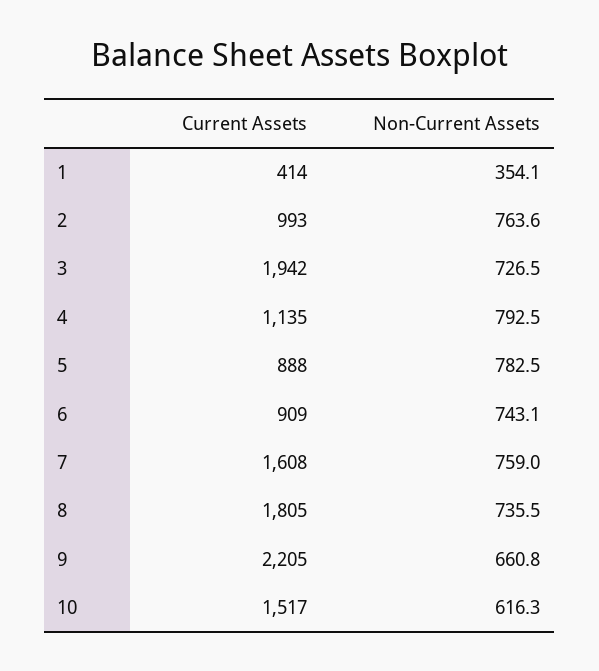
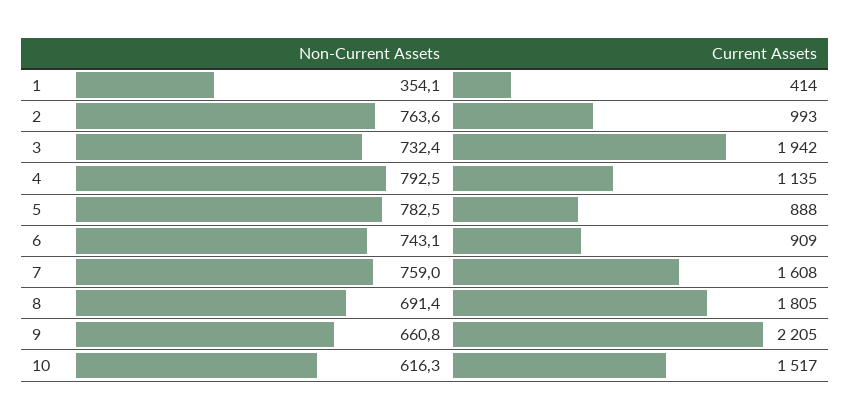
Non-Current Assets, 3: 726.5 -> 732.4
Non-Current Assets, 8: 735.5 -> 691.4

